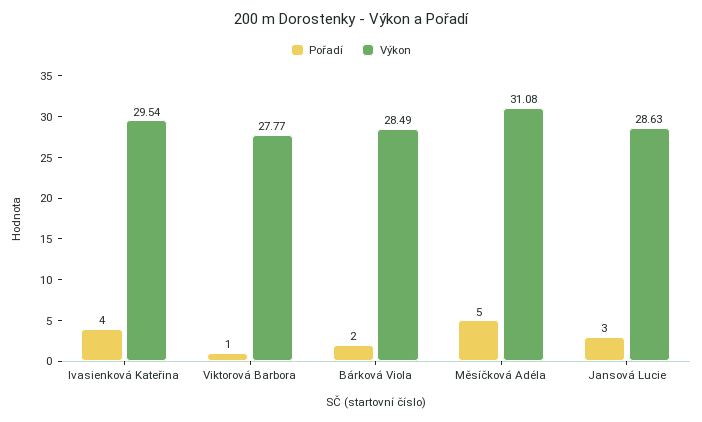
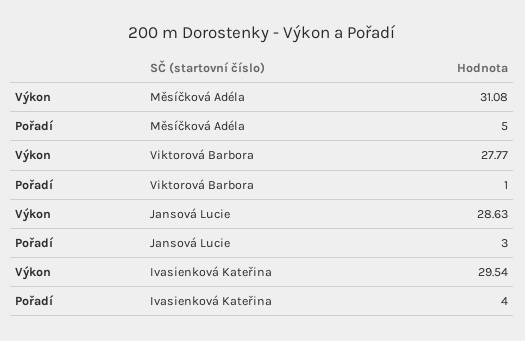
Pořadí, Bárková Viola: 2 -> none
Výkon, Bárková Viola: 28.49 -> none

